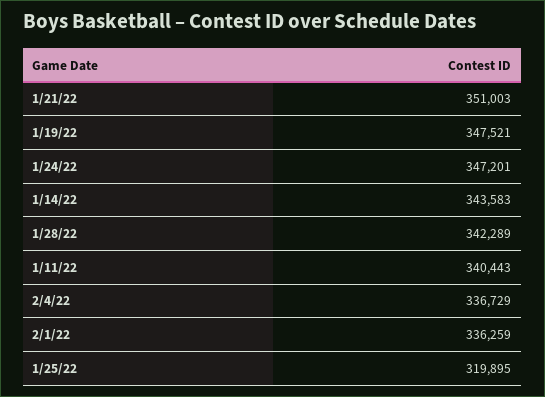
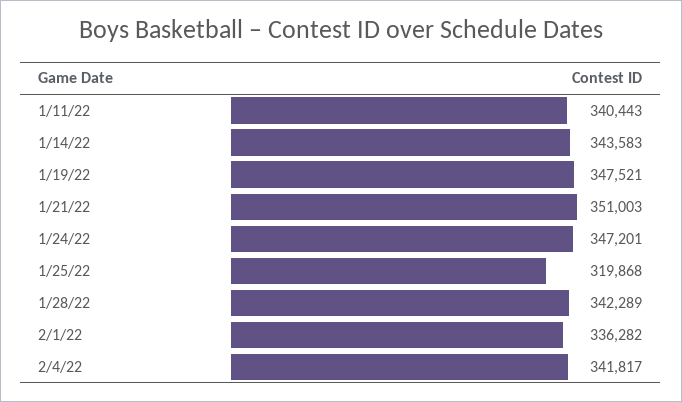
2/4/22: 336729 -> 341817
2/1/22: 336259 -> 336282
1/25/22: 319895 -> 319868

